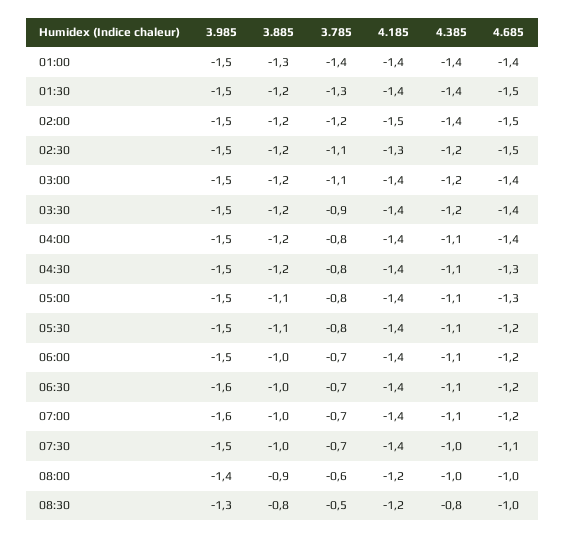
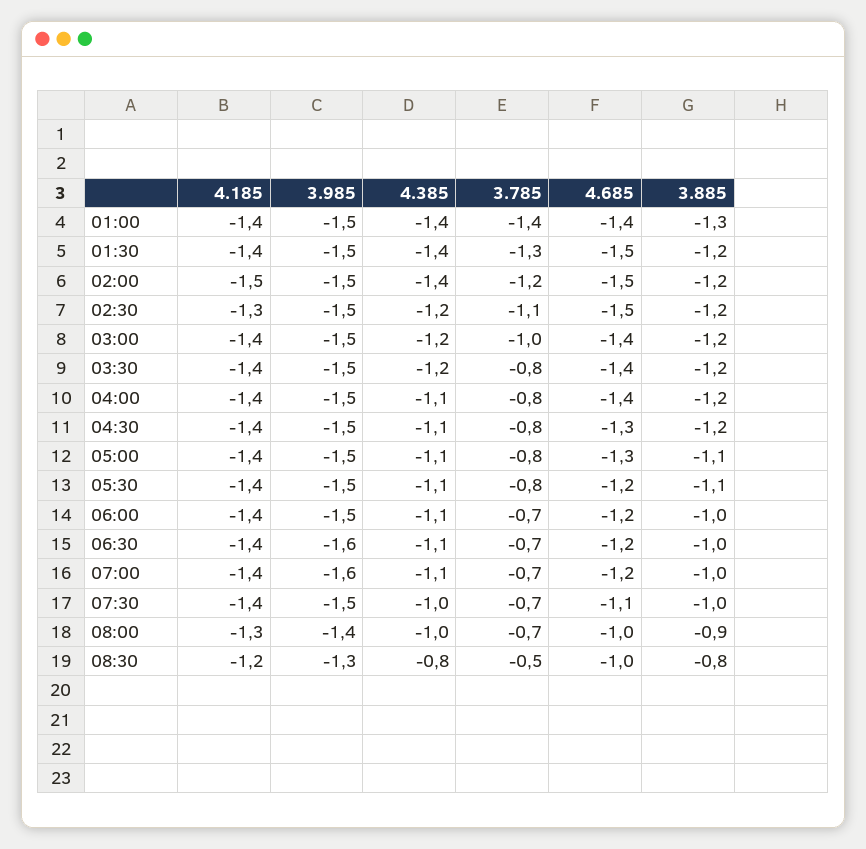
3.785, 03:00: -1.1 -> -1
3.785, 03:30: -0.9 -> -0.8
3.785, 08:00: -0.6 -> -0.7
4.185, 08:00: -1.2 -> -1.3

